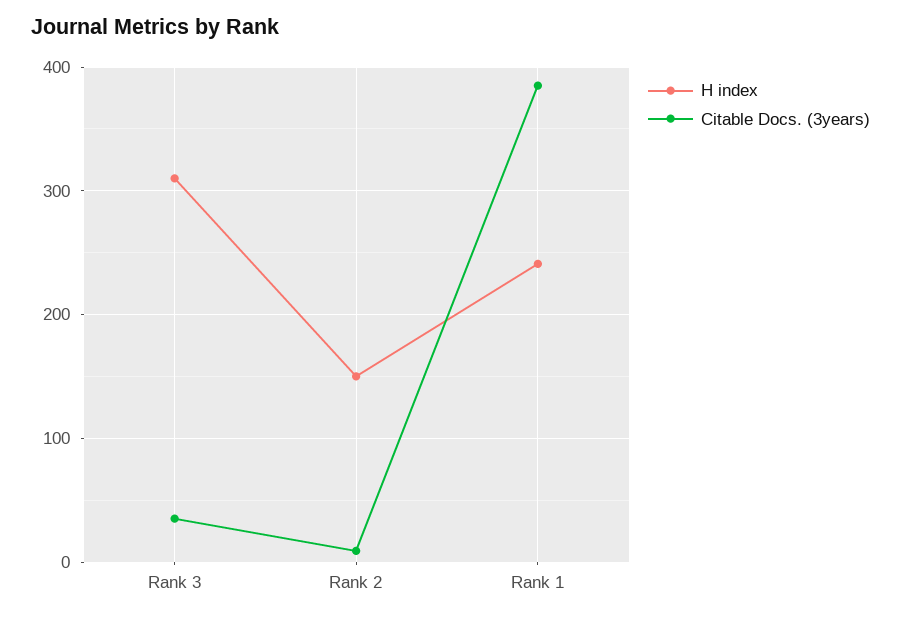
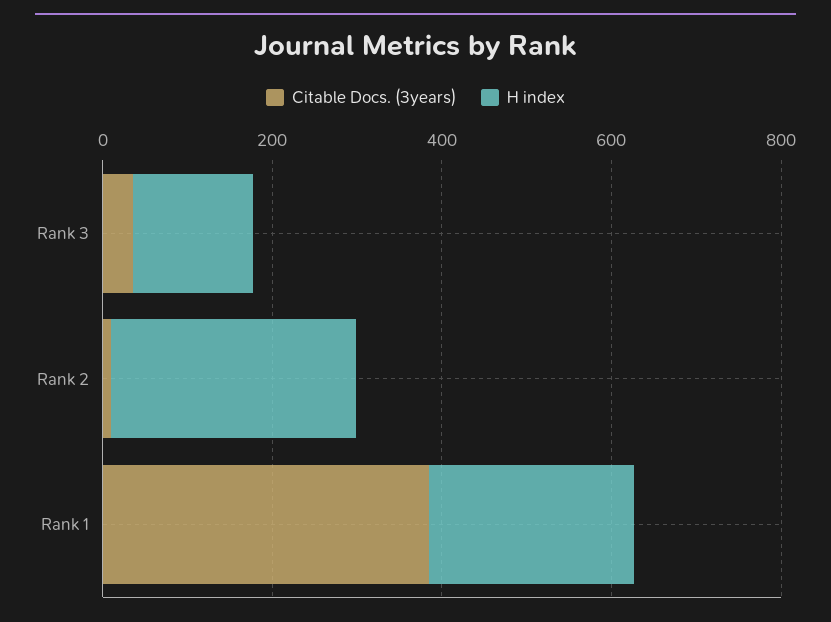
H index, Rank 3: 310 -> 150
H index, Rank 2: 150 -> 300

